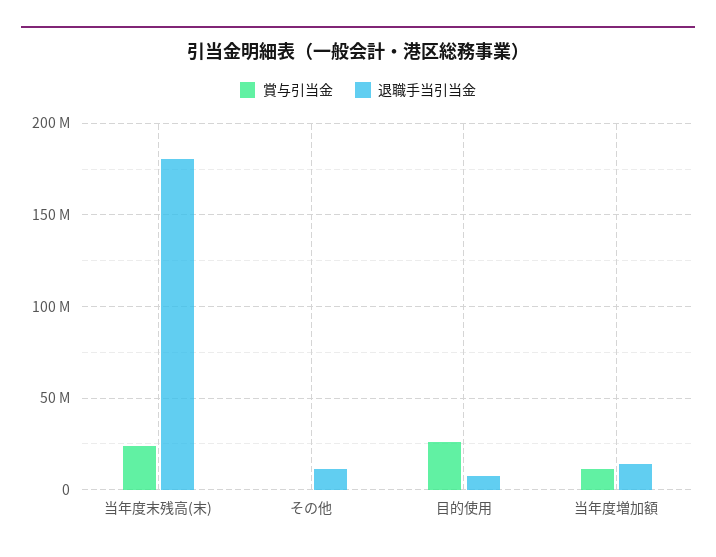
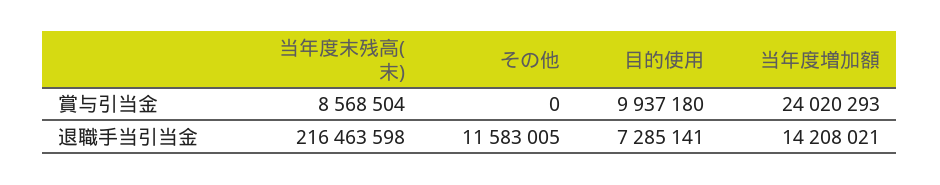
賞与引当金, 当年度末残高(末): 25000000 -> 8568504
退職手当引当金, 当年度末残高(末): 180000000 -> 216463598
賞与引当金, 目的使用: 25000000 -> 9937180
賞与引当金, 当年度増加額: 10000000 -> 24020293

